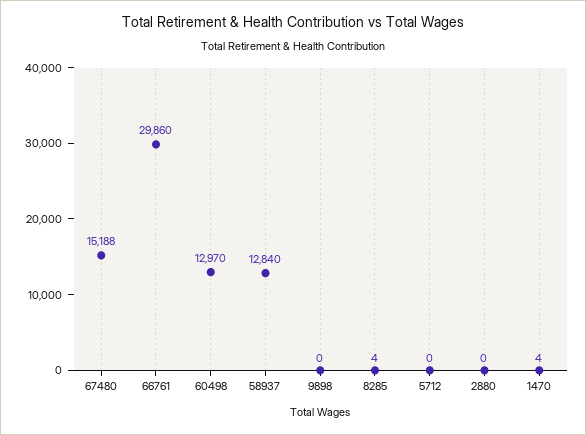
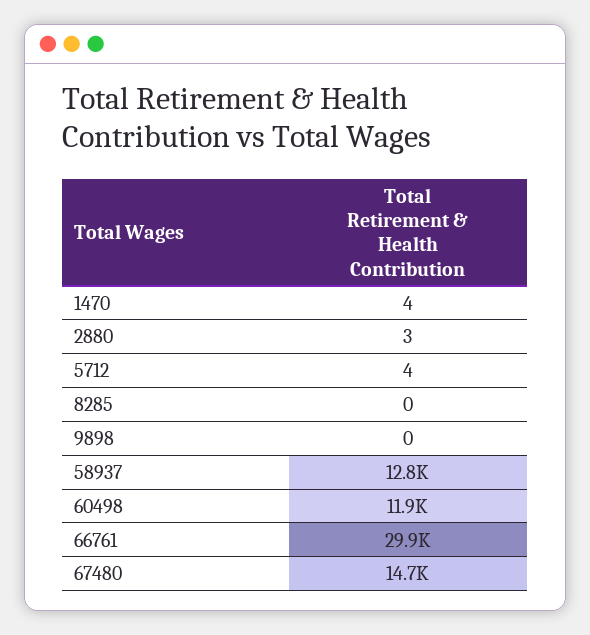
67480: 15188 -> 14700
60498: 12970 -> 11900
8285: 4 -> 0
5712: 0 -> 4
2880: 0 -> 3

